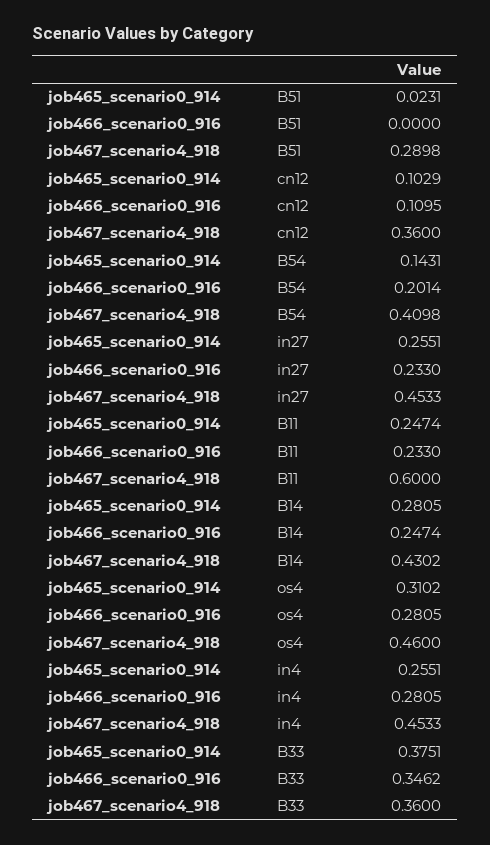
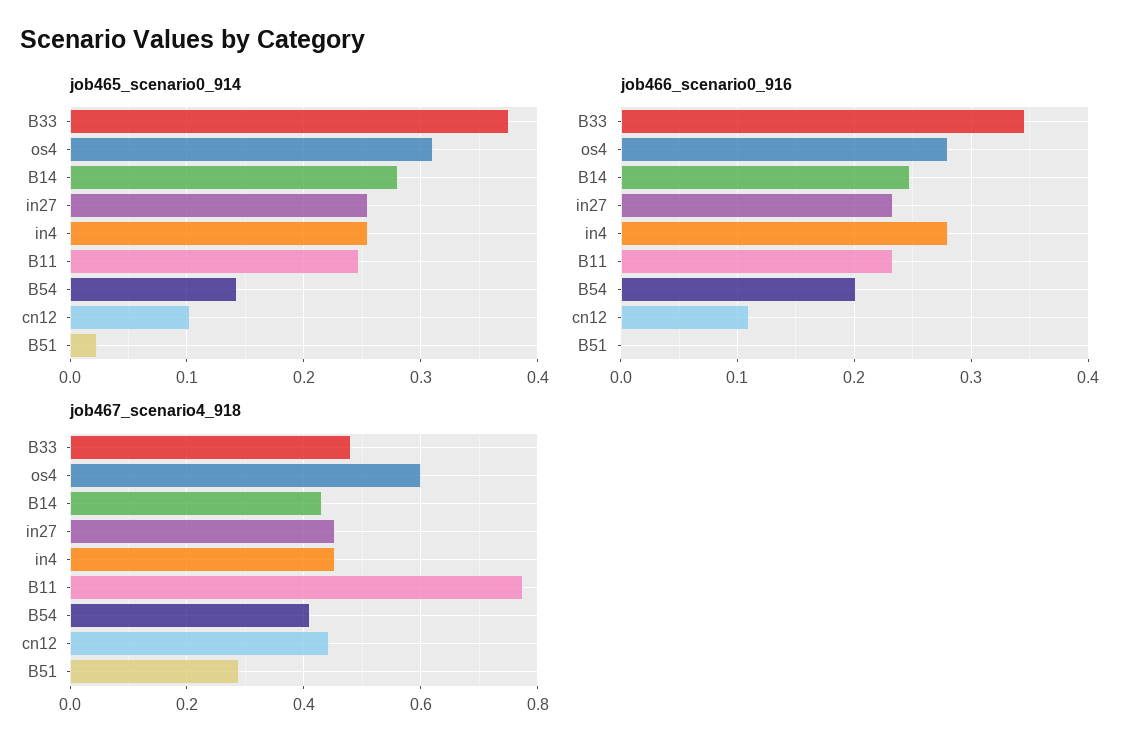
job467_scenario4_918, cn12: 0.36 -> 0.44
job467_scenario4_918, B11: 0.6 -> 0.78
job467_scenario4_918, os4: 0.46 -> 0.6
job467_scenario4_918, B33: 0.36 -> 0.48

